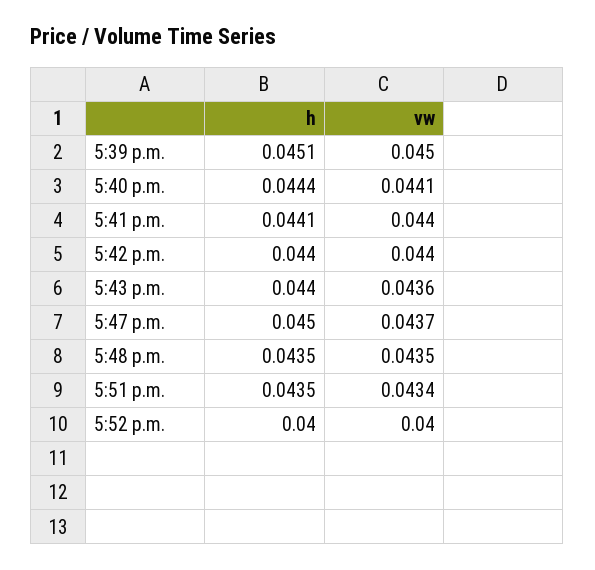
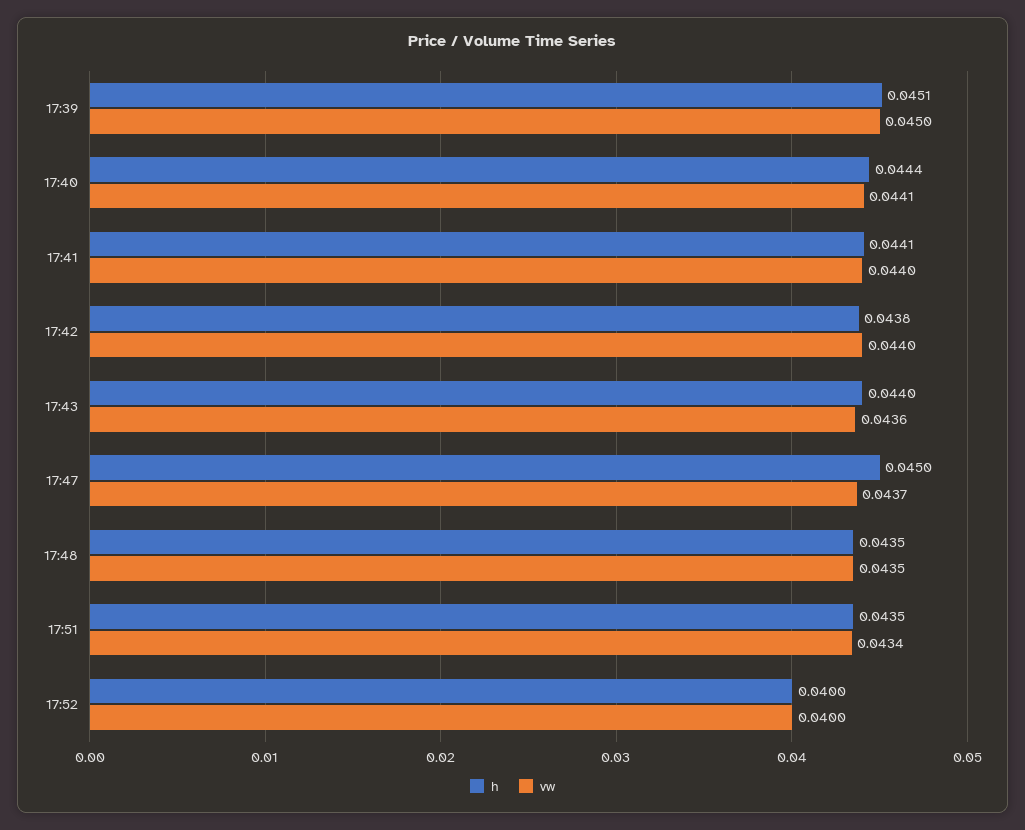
h, 5:42 p.m.: 0.044 -> 0.0438

